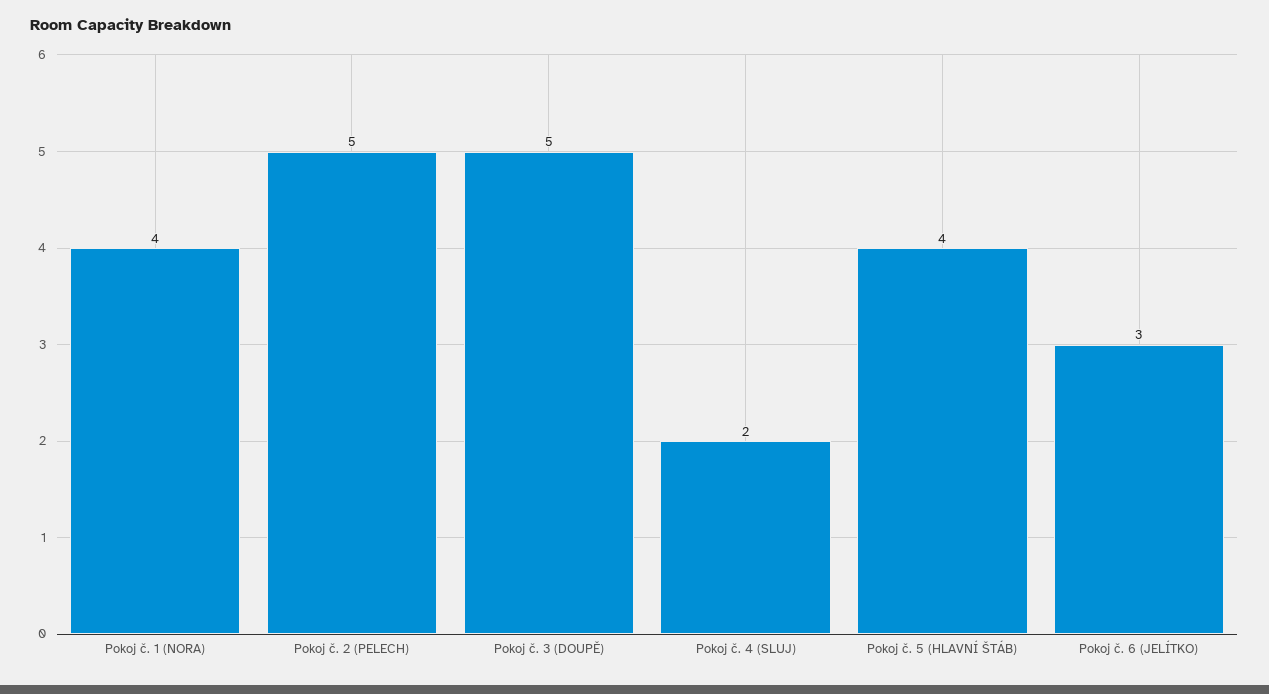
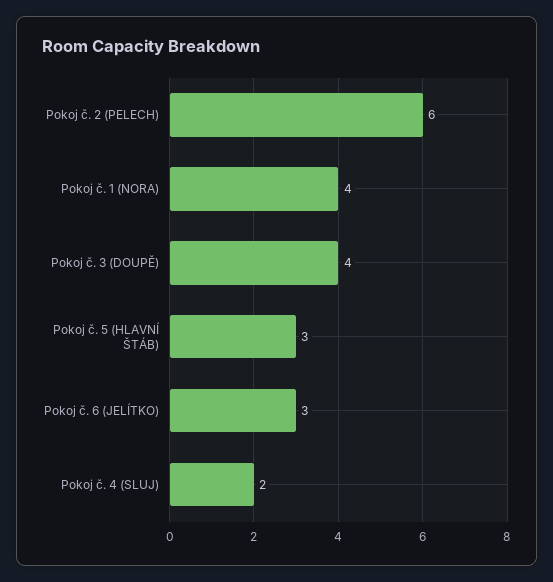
Pokoj č. 2 (PELECH): 5 -> 6
Pokoj č. 3 (DOUPĚ): 5 -> 4
Pokoj č. 5 (HLAVNÍ ŠTÁB): 4 -> 3

